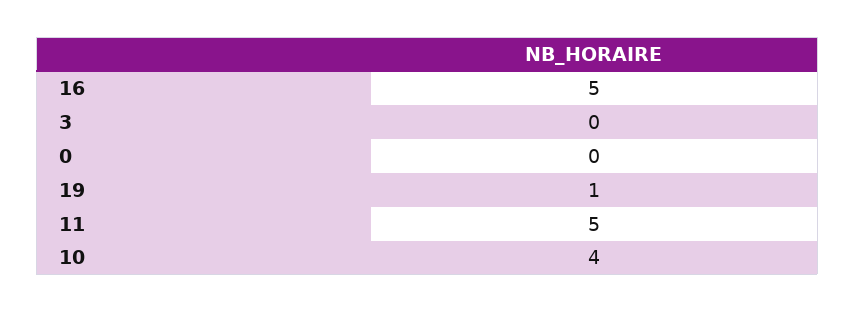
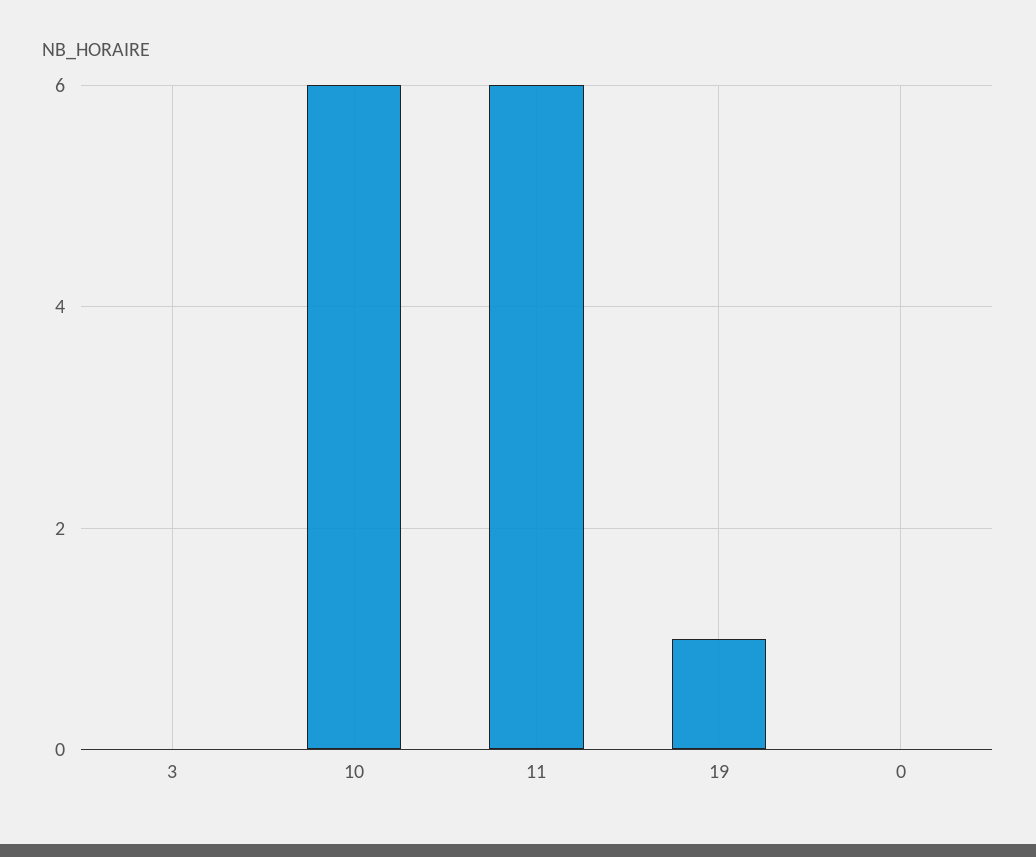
16: 5 -> none
11: 5 -> 6
10: 4 -> 6

